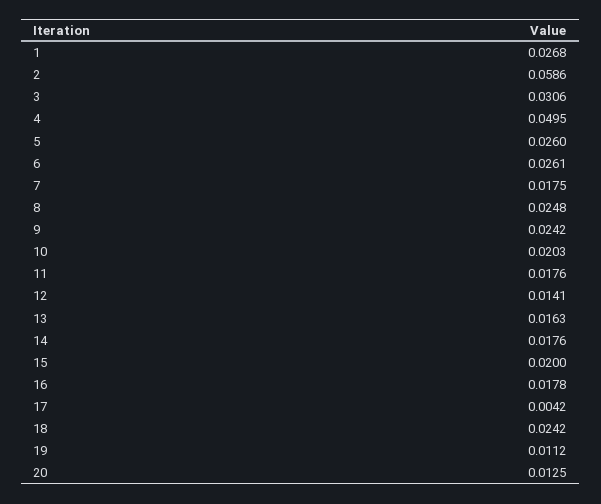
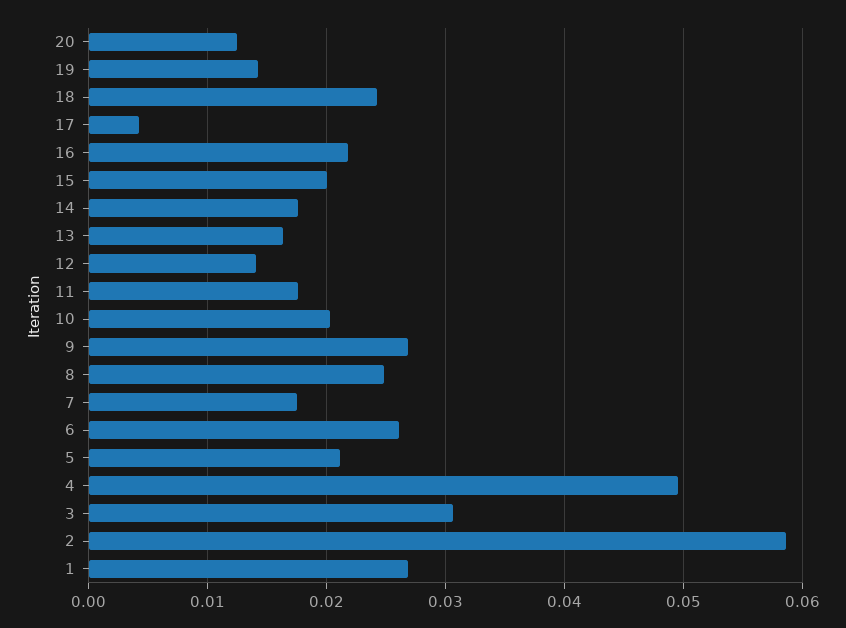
5: 0.026 -> 0.021
9: 0.0242 -> 0.027
16: 0.0178 -> 0.022
19: 0.0112 -> 0.014

